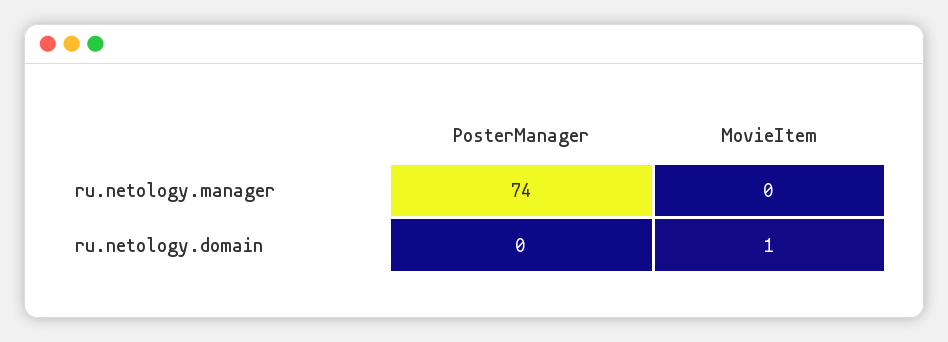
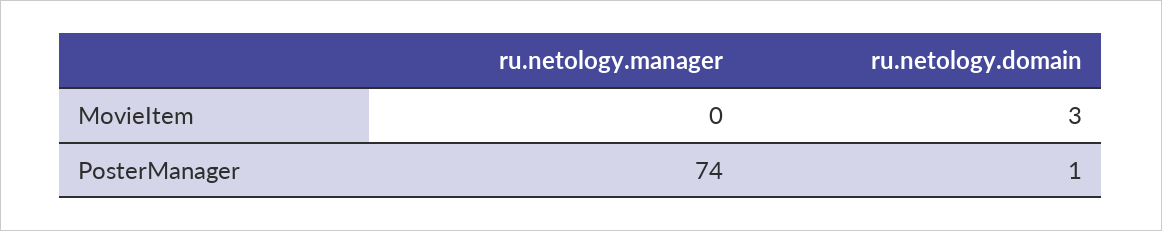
PosterManager, ru.netology.domain: 0 -> 1
MovieItem, ru.netology.domain: 1 -> 3

